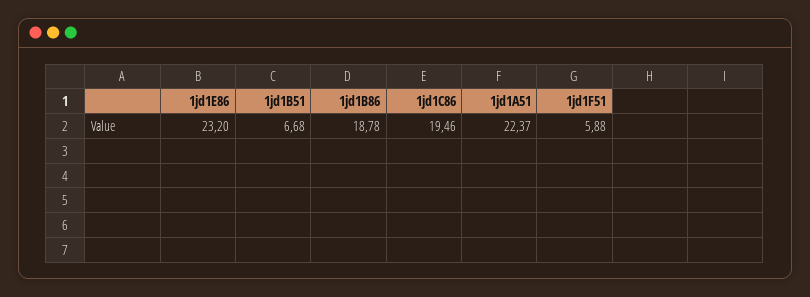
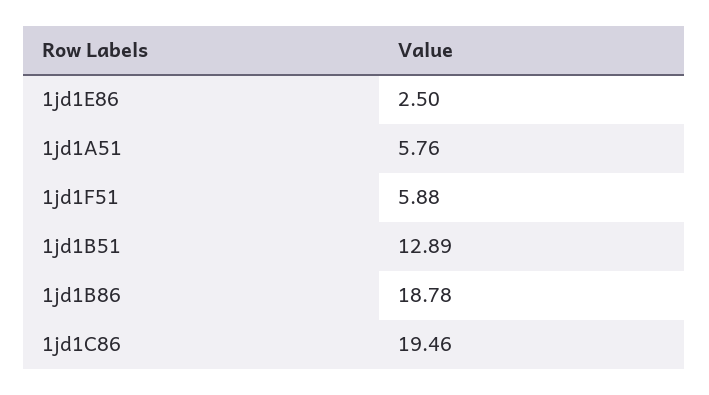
1jd1E86: 23.2 -> 2.5
1jd1B51: 6.68 -> 12.89
1jd1A51: 22.37 -> 5.76

